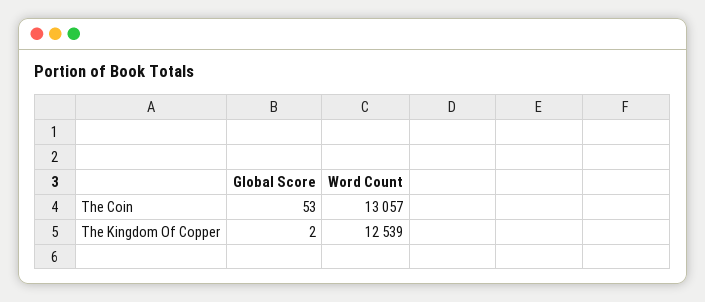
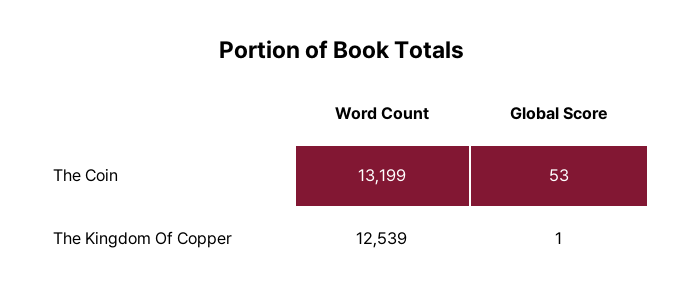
Word Count, The Coin: 13057 -> 13199
Global Score, The Kingdom Of Copper: 2 -> 1

